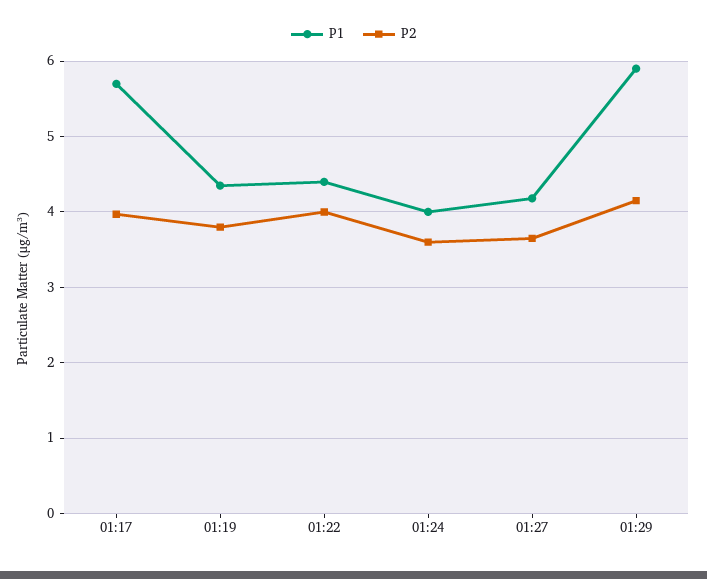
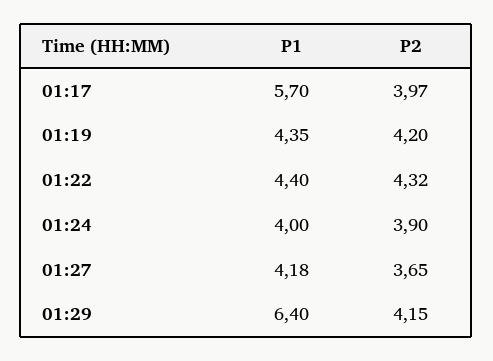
P2, 01:19: 3.8 -> 4.2
P2, 01:22: 4 -> 4.32
P2, 01:24: 3.6 -> 3.9
P1, 01:29: 5.9 -> 6.4

